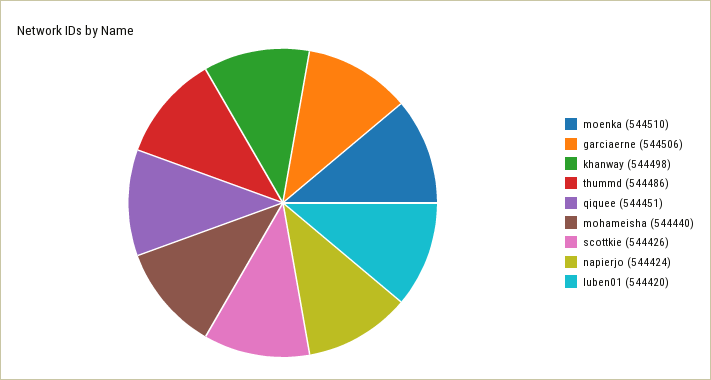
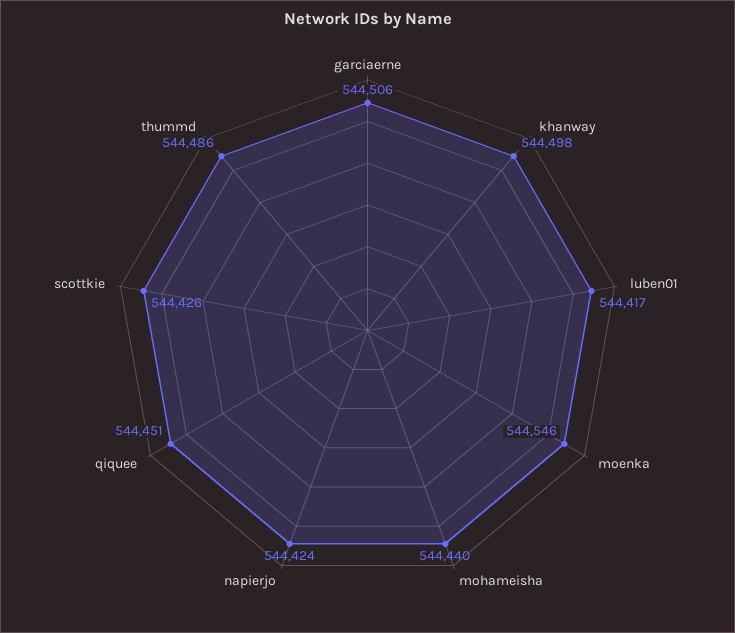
moenka: 544510 -> 544546
luben01: 544420 -> 544417

